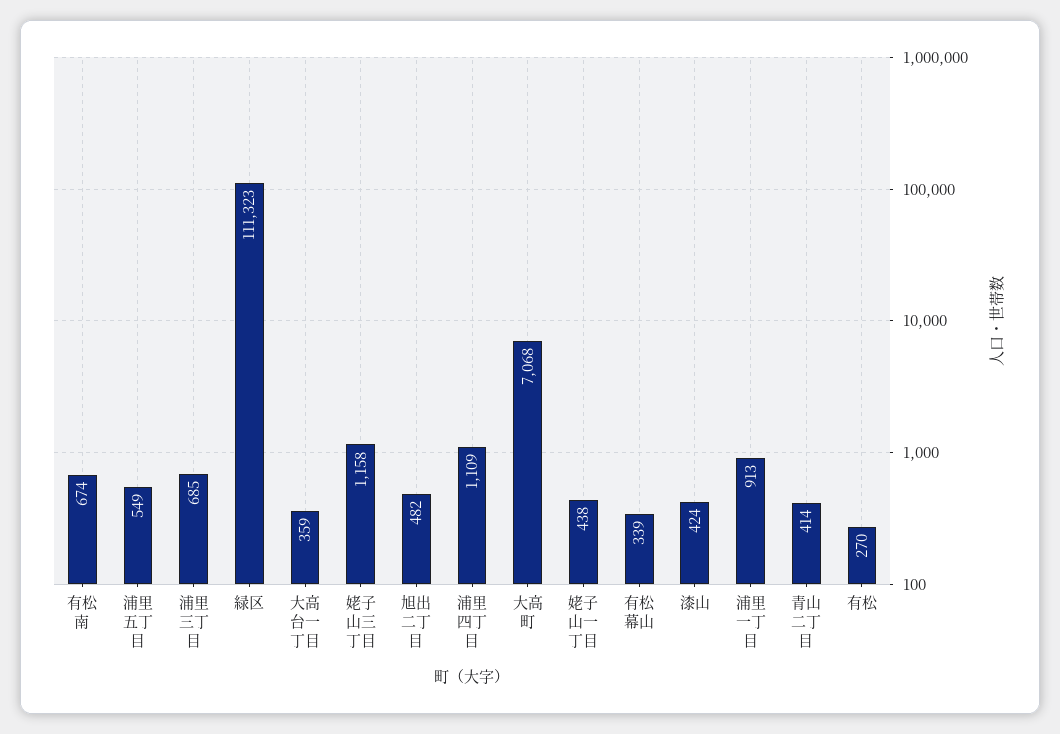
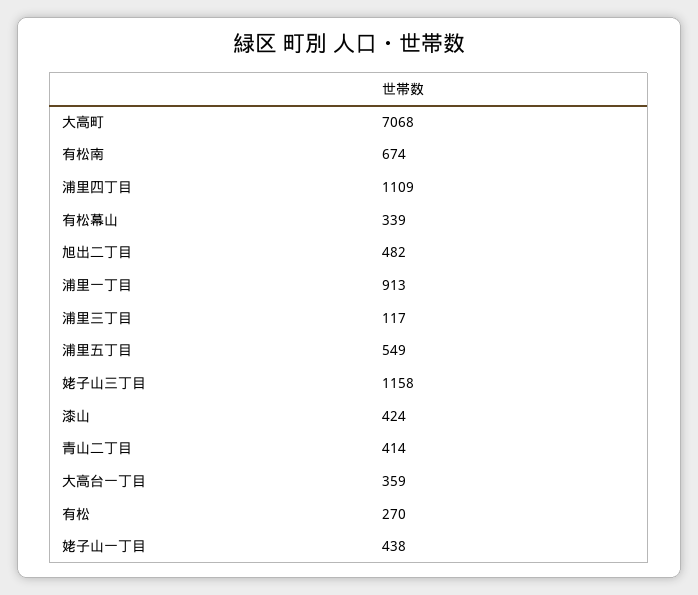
浦里三丁目: 685 -> 117
緑区: 111323 -> none

